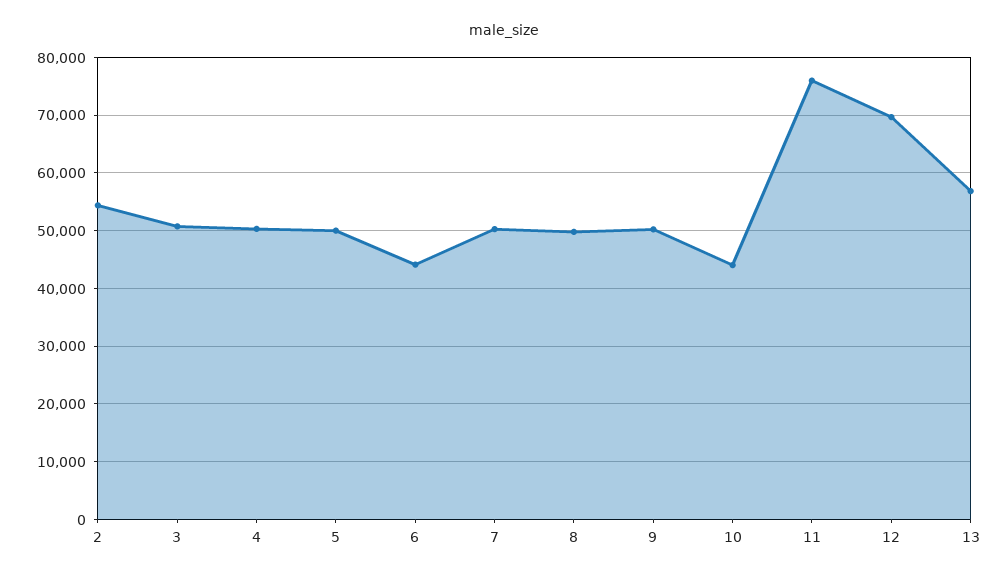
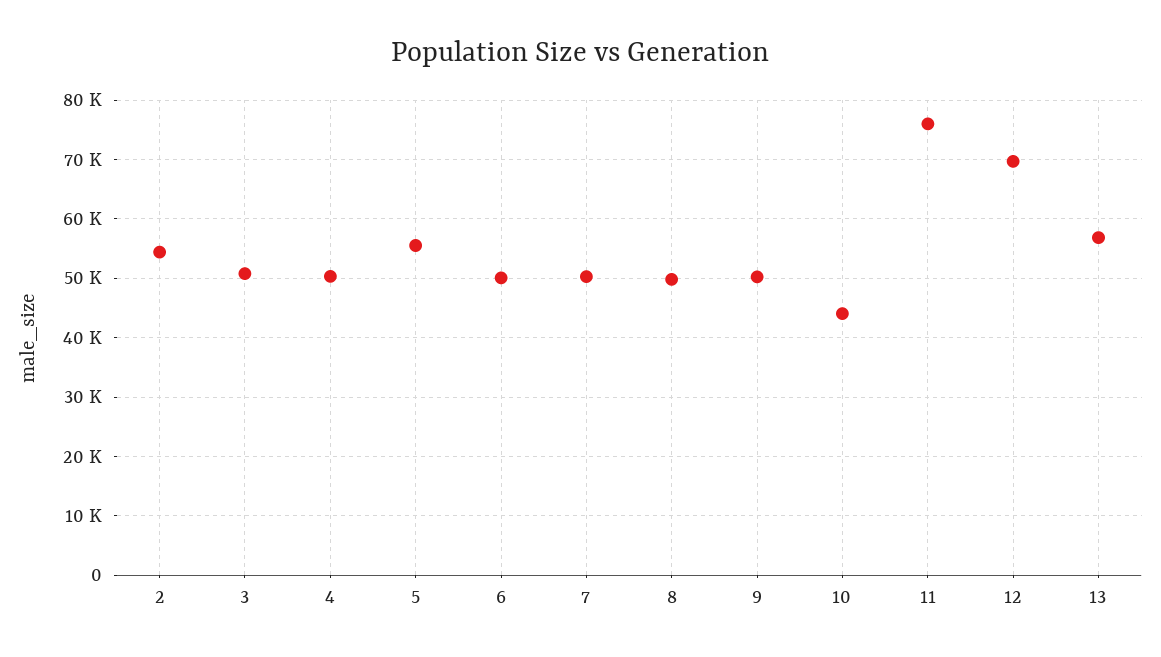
5: 50000 -> 56000
6: 44000 -> 50000

